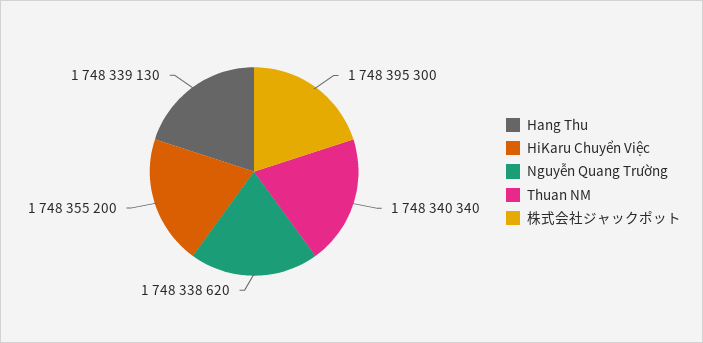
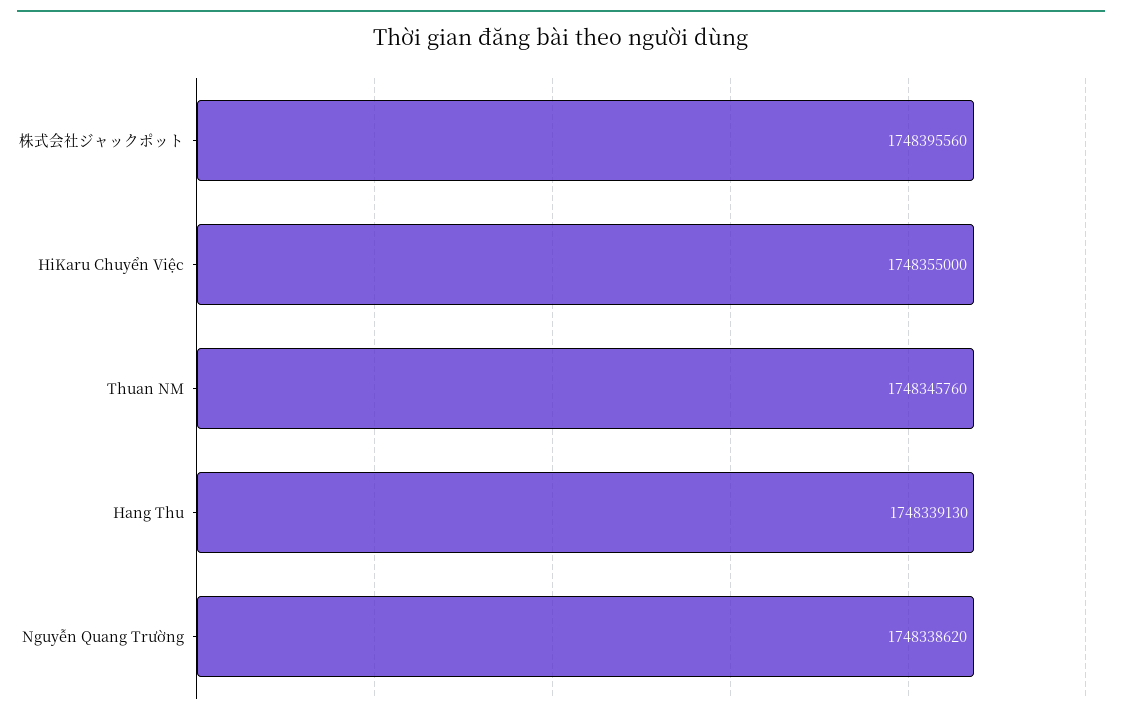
HiKaru Chuyển Việc: 1748355200 -> 1748355000
Thuan NM: 1748340340 -> 1748345760
株式会社ジャックポット: 1748395300 -> 1748395560

